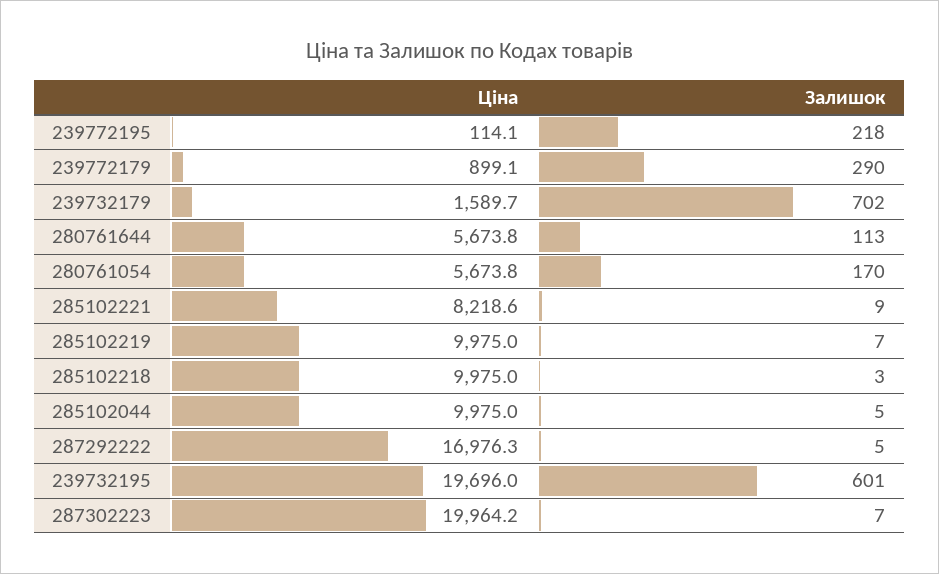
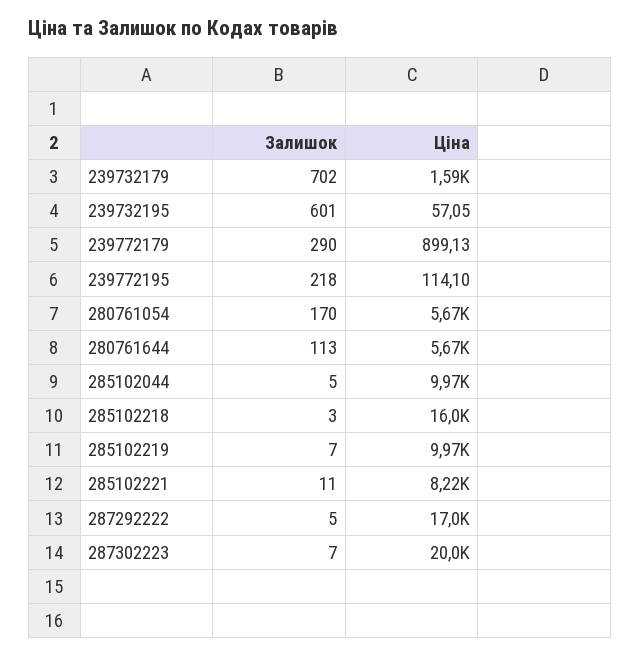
Залишок, 285102221: 9 -> 11
Ціна, 285102218: 9975 -> 16000
Ціна, 239732195: 19696 -> 57.05

